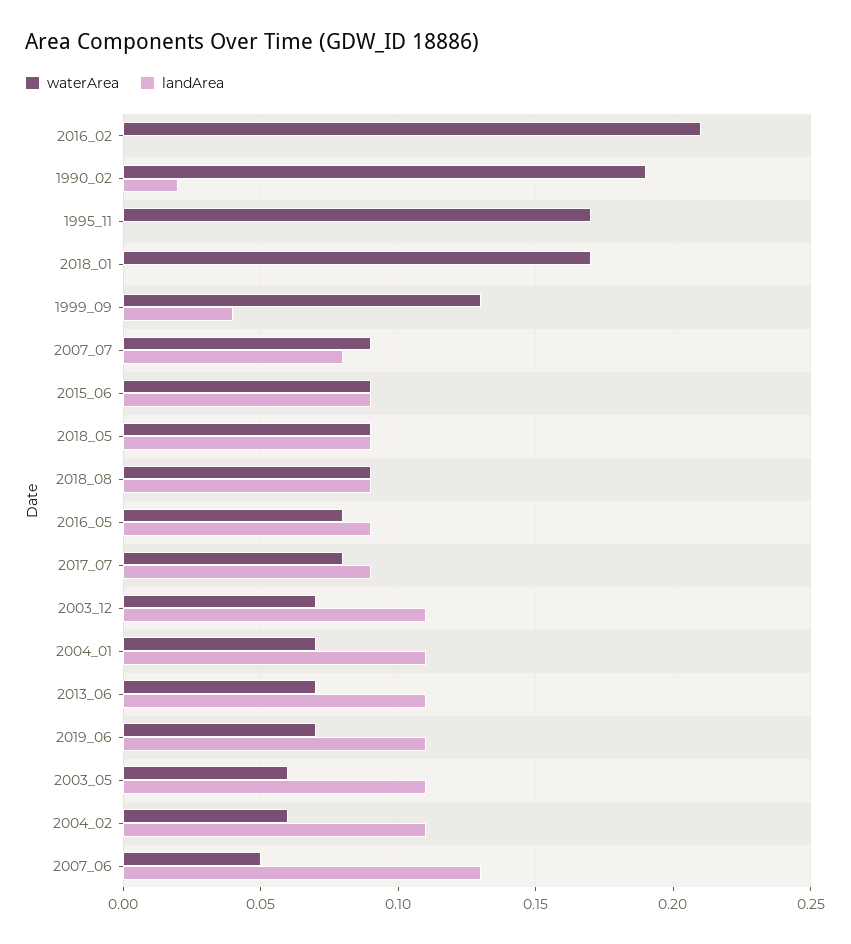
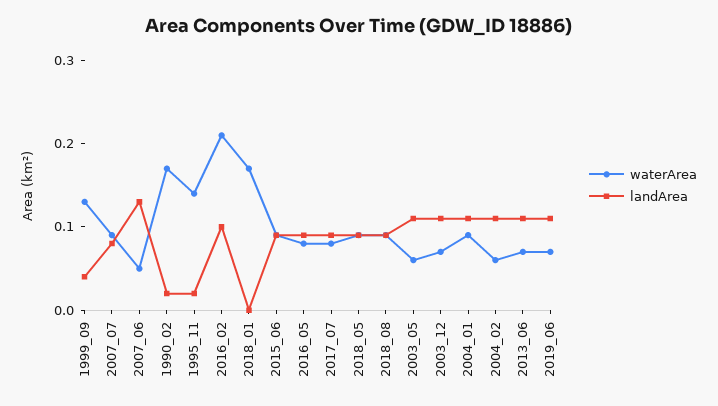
landArea, 2016_02: 0 -> 0.1
waterArea, 1990_02: 0.19 -> 0.17
waterArea, 1995_11: 0.17 -> 0.14
landArea, 1995_11: 0 -> 0.02
waterArea, 2004_01: 0.07 -> 0.09

